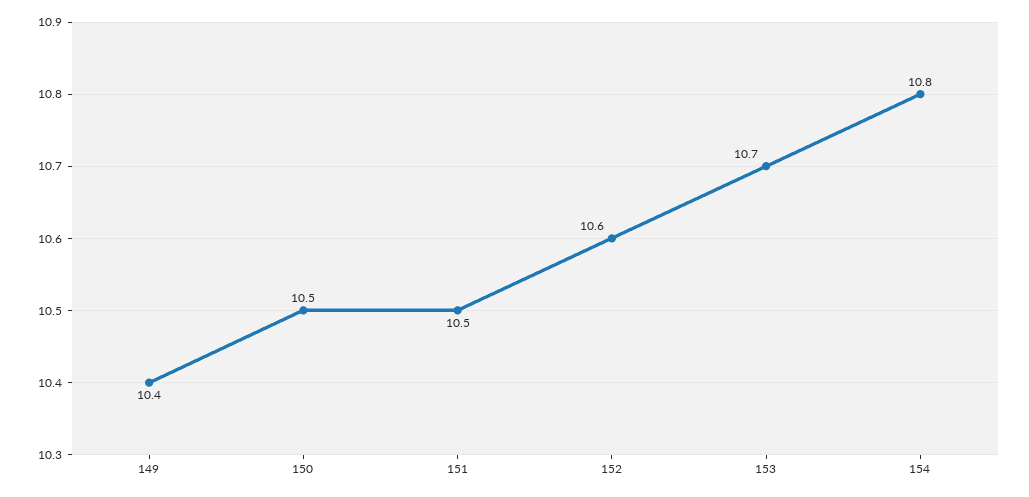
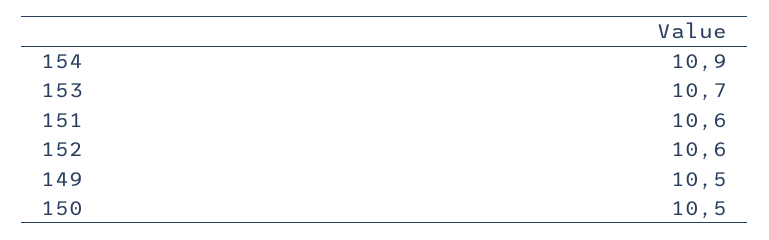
149: 10.4 -> 10.5
151: 10.5 -> 10.6
154: 10.8 -> 10.9

